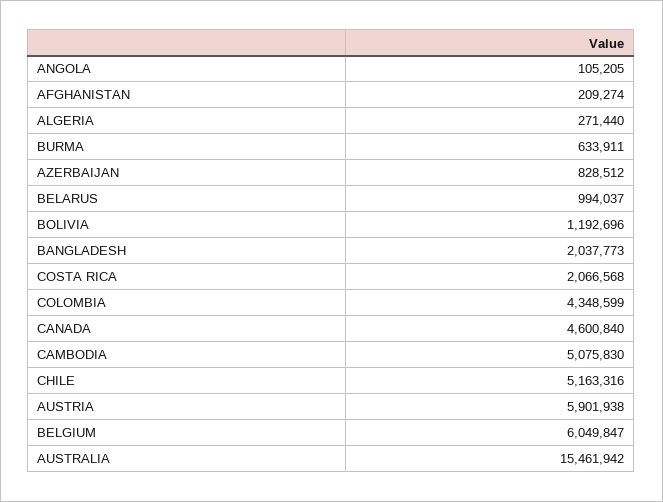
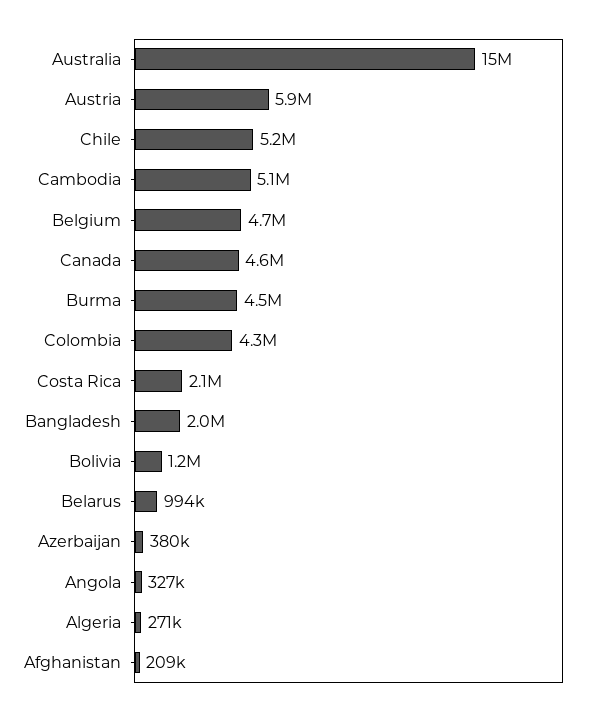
ANGOLA: 105205 -> 327000
BURMA: 633911 -> 4500000
AZERBAIJAN: 828512 -> 380000
BELGIUM: 6049847 -> 4700000

